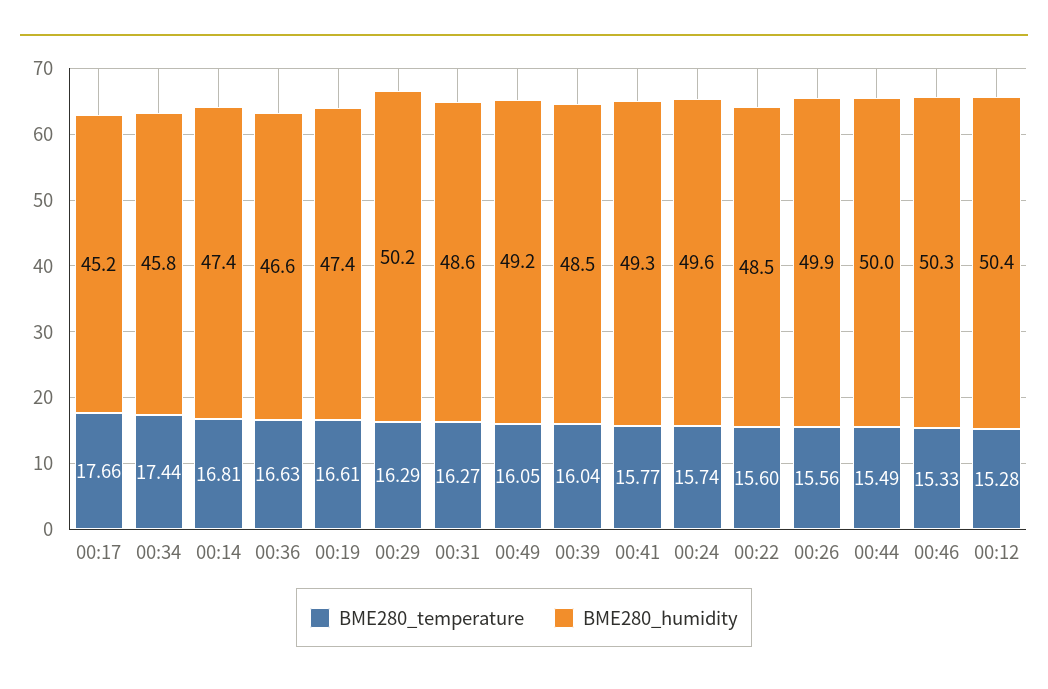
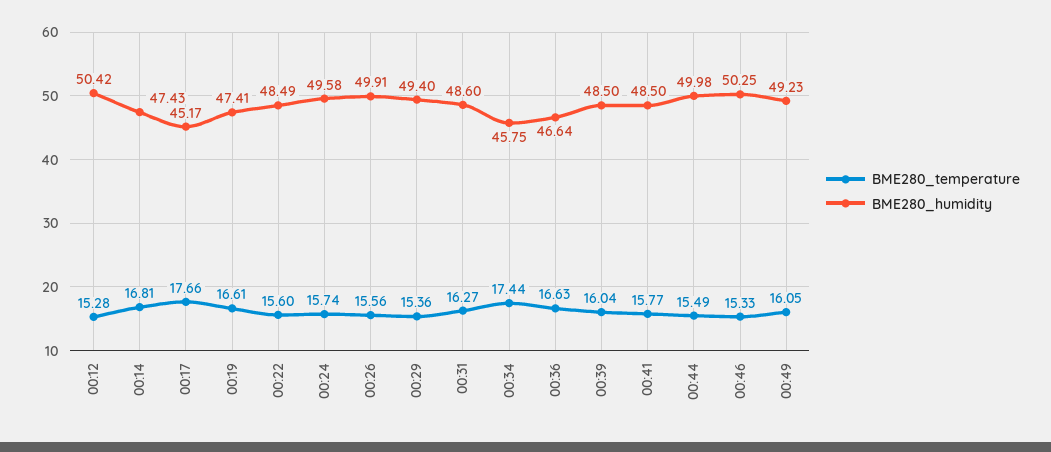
BME280_temperature, 00:29: 16.29 -> 15.36
BME280_humidity, 00:29: 50.2 -> 49.4
BME280_humidity, 00:41: 49.3 -> 48.5

